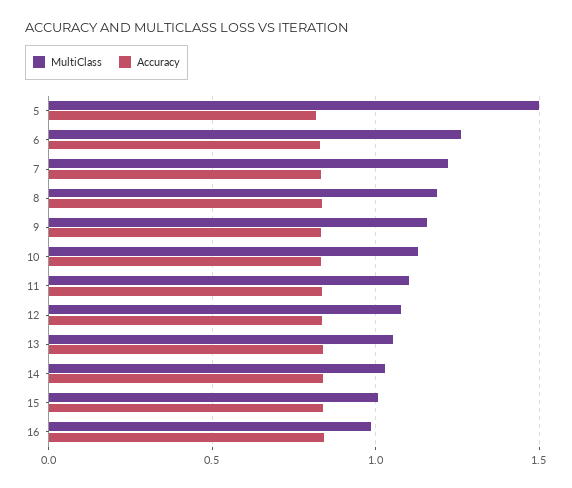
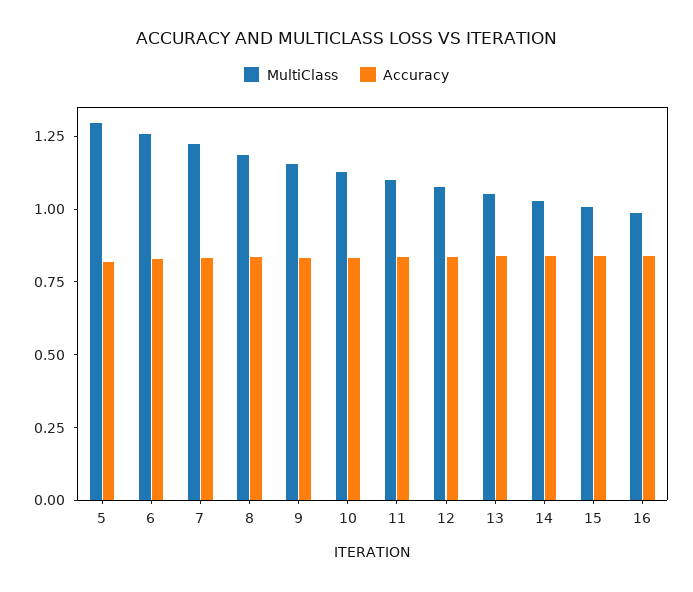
MultiClass, 5: 1.5 -> 1.3

